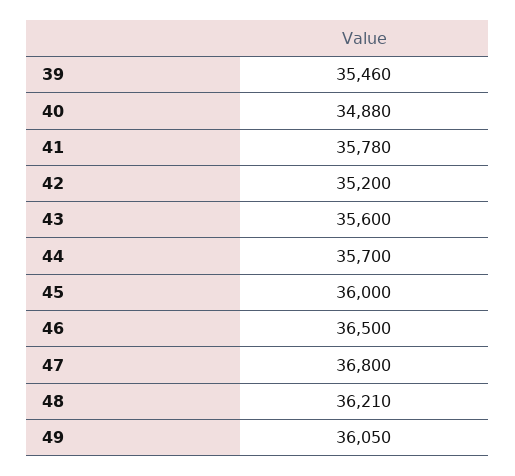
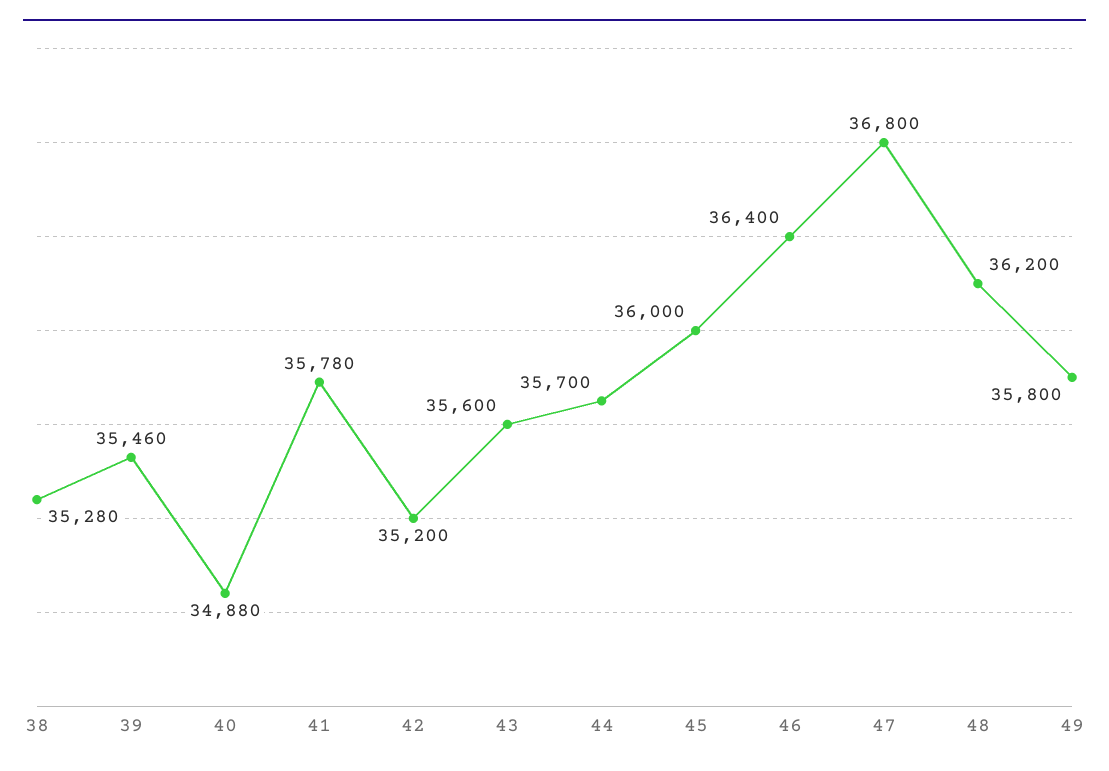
46: 36500 -> 36400
48: 36210 -> 36200
49: 36050 -> 35800
38: none -> 35280

